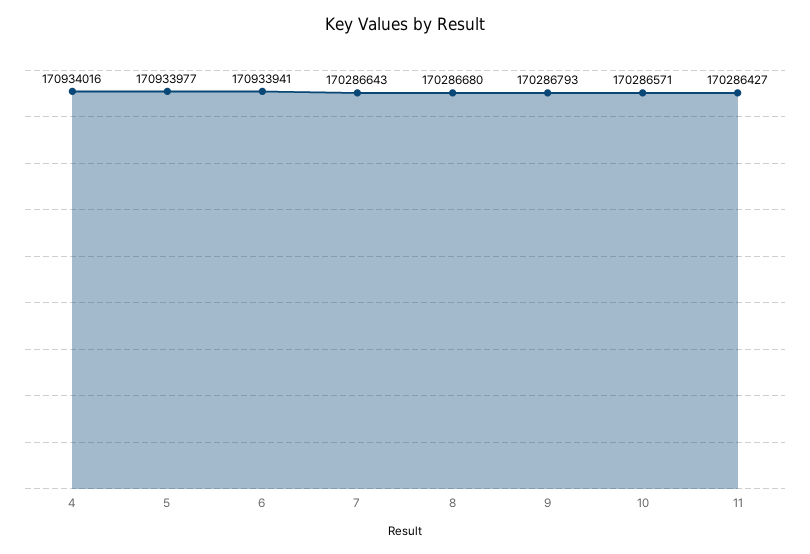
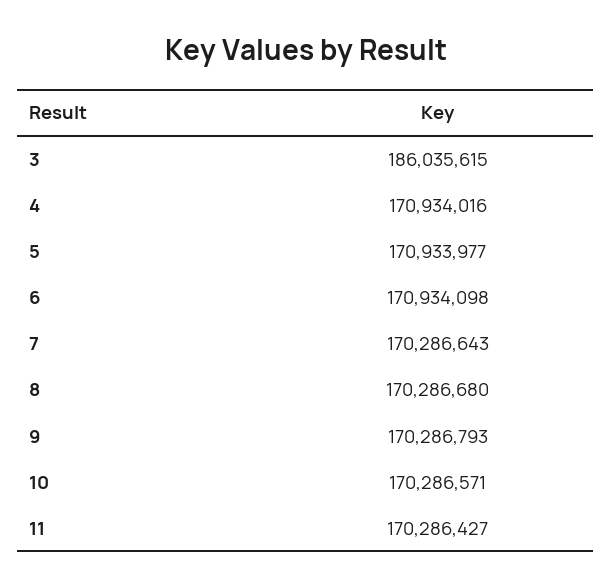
6: 170933941 -> 170934098
3: none -> 186035615

